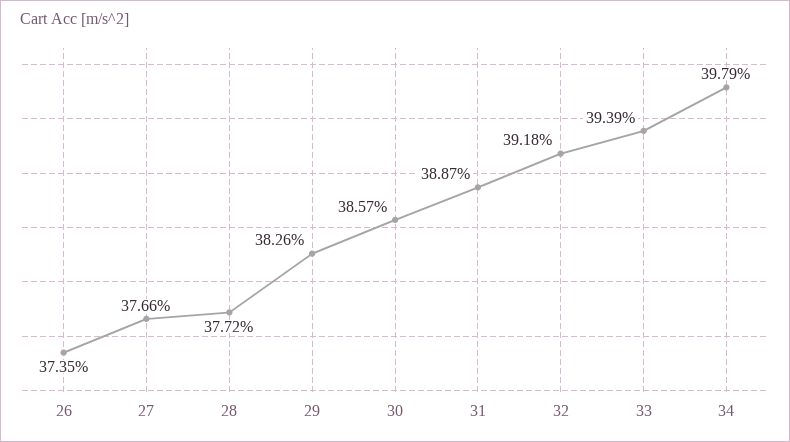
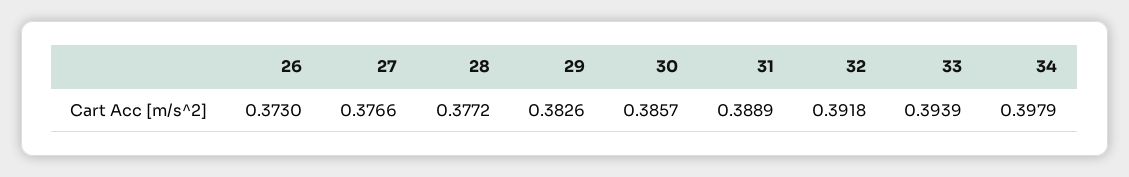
26: 0.3735 -> 0.373
31: 0.3887 -> 0.3889

